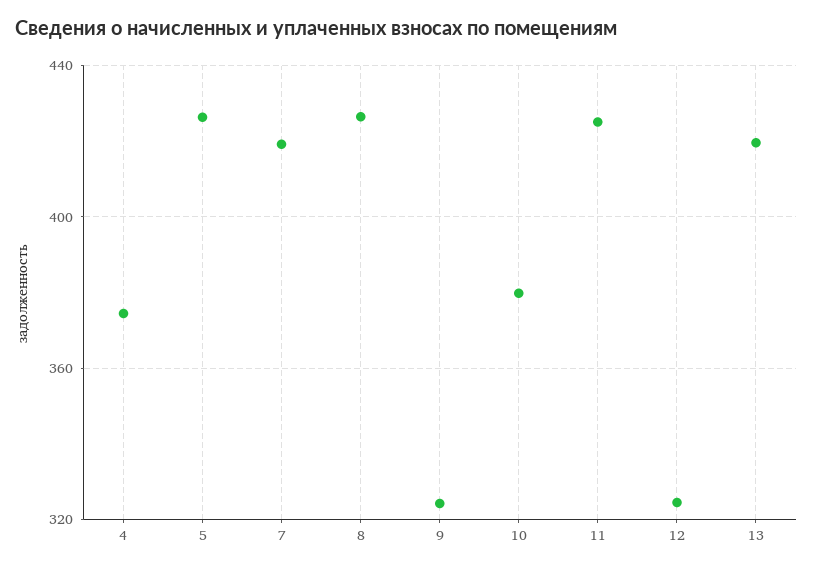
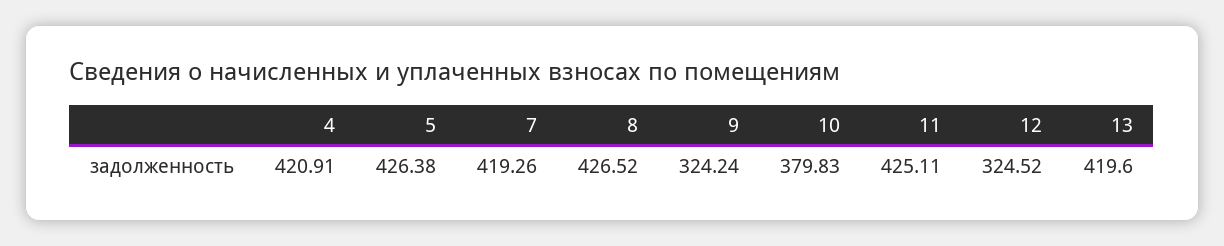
4: 375 -> 420.91

